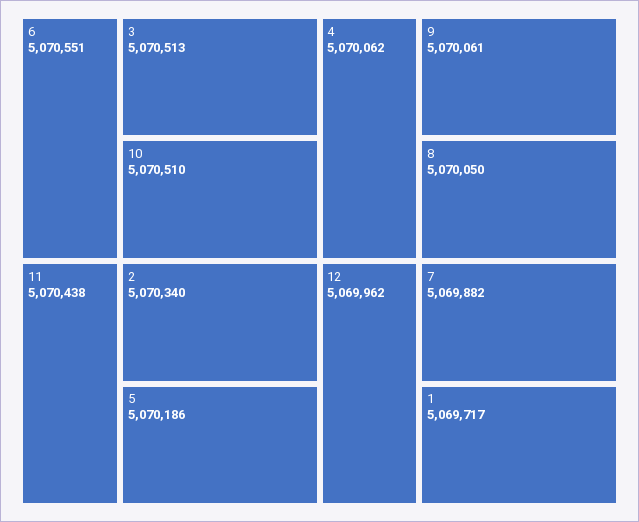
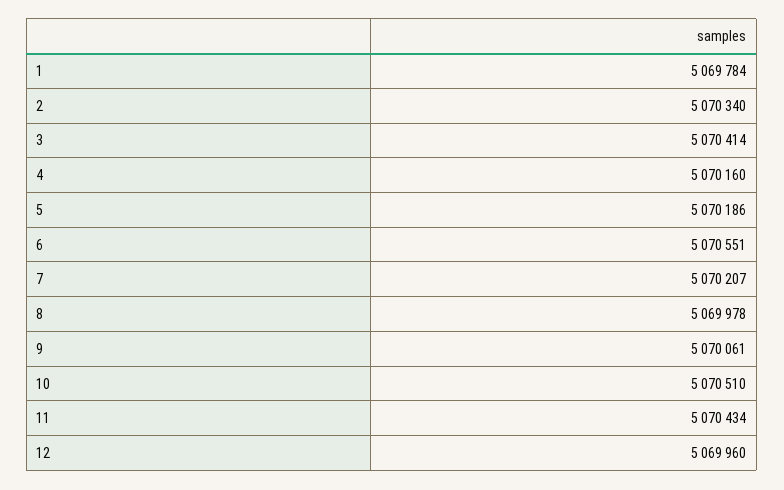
3: 5070513 -> 5070414
11: 5070438 -> 5070434
4: 5070062 -> 5070160
8: 5070050 -> 5069978
12: 5069962 -> 5069960
7: 5069882 -> 5070207
1: 5069717 -> 5069784

